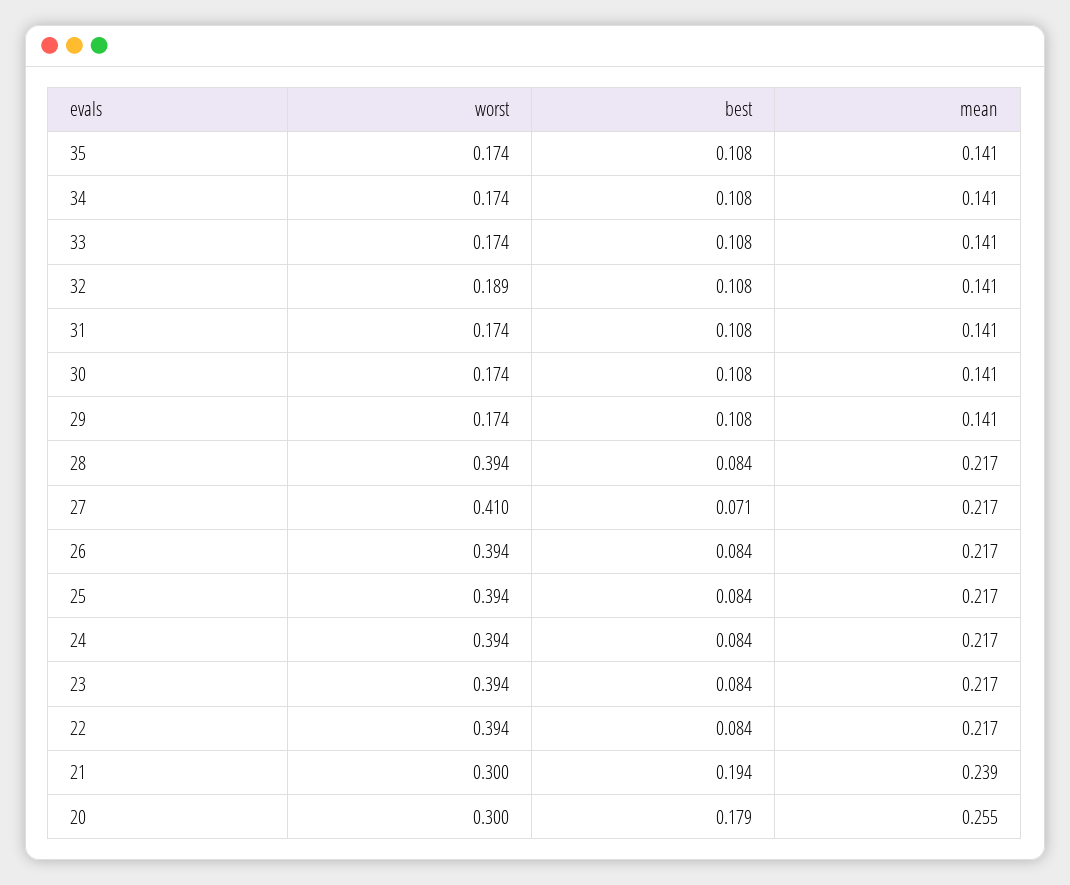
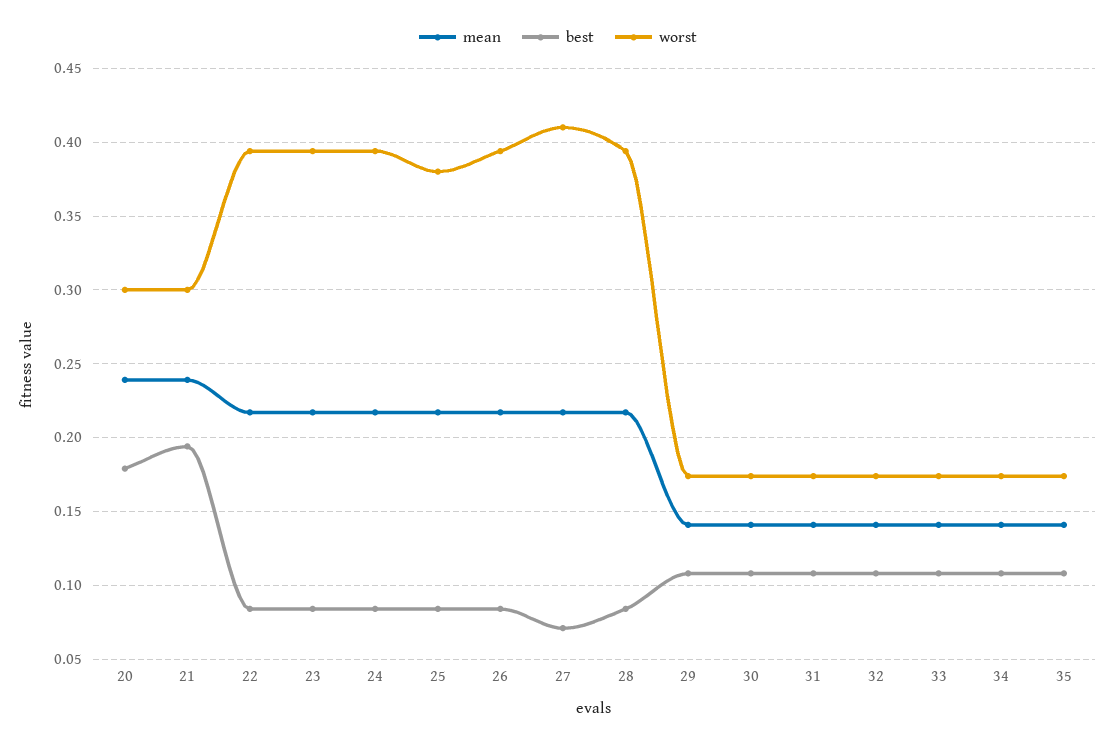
worst, 32: 0.189 -> 0.175
worst, 25: 0.394 -> 0.38
mean, 20: 0.255 -> 0.24

